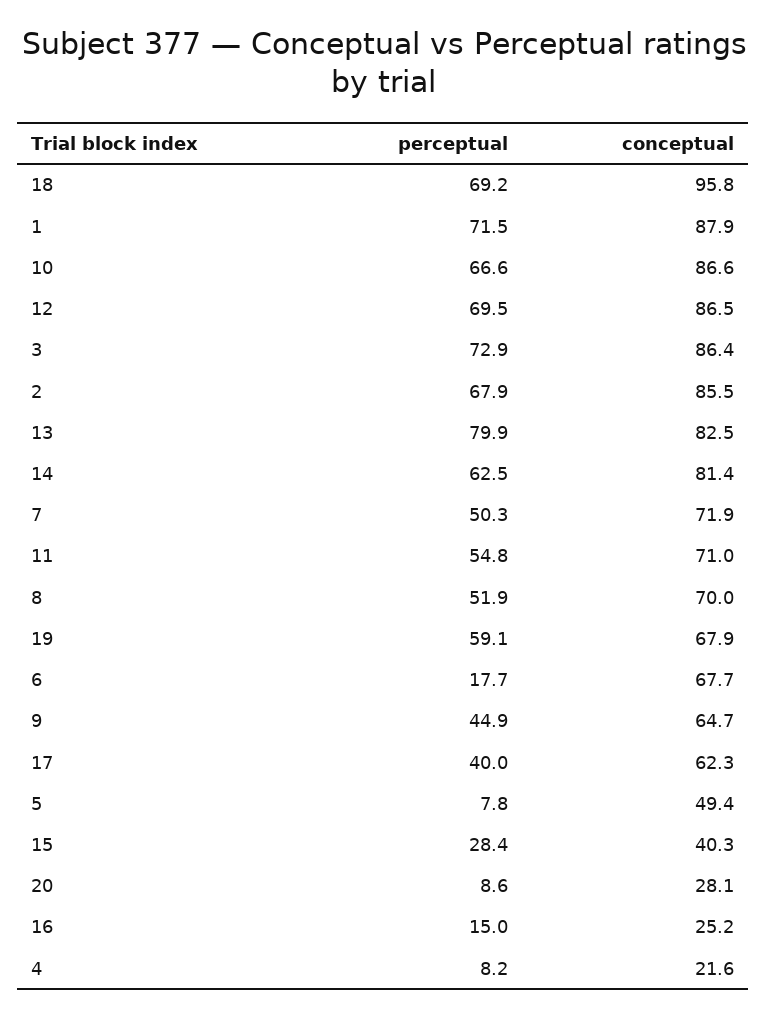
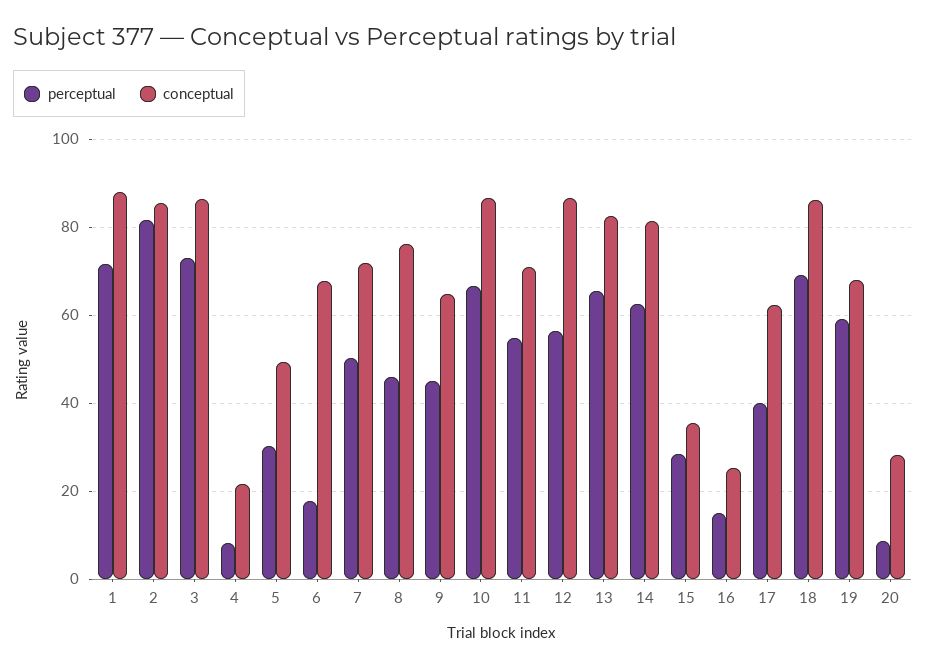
conceptual, 18: 95.8 -> 86
perceptual, 12: 69.5 -> 56
perceptual, 2: 67.9 -> 82
perceptual, 13: 79.9 -> 66
perceptual, 8: 51.9 -> 46
conceptual, 8: 70 -> 76
perceptual, 5: 7.8 -> 30
conceptual, 15: 40.3 -> 36

